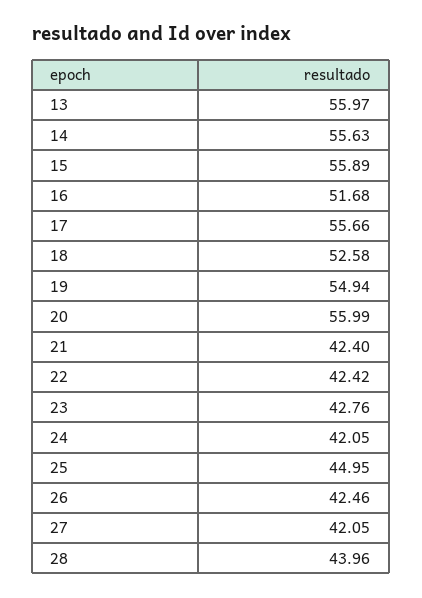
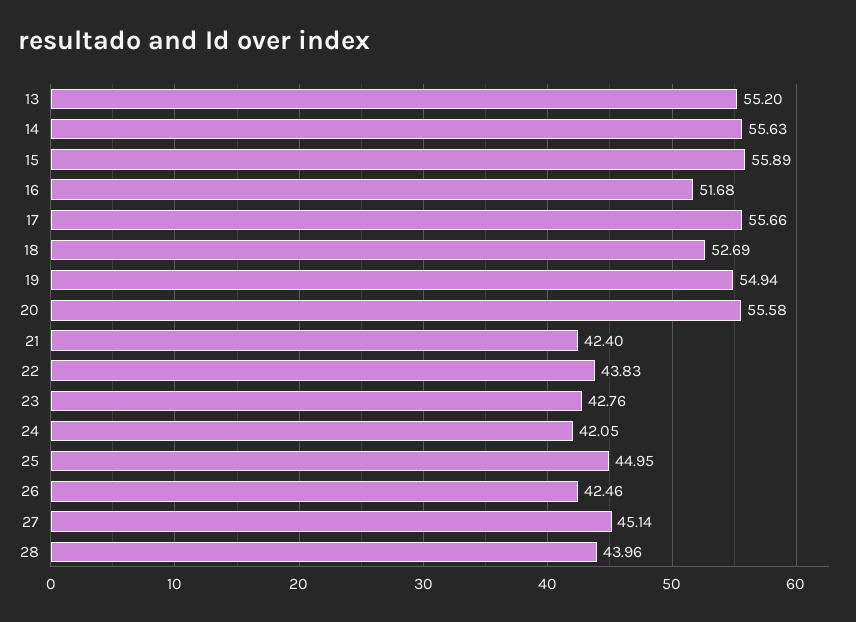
13: 55.97 -> 55.2
18: 52.58 -> 52.69
20: 55.99 -> 55.58
22: 42.42 -> 43.83
27: 42.05 -> 45.14

